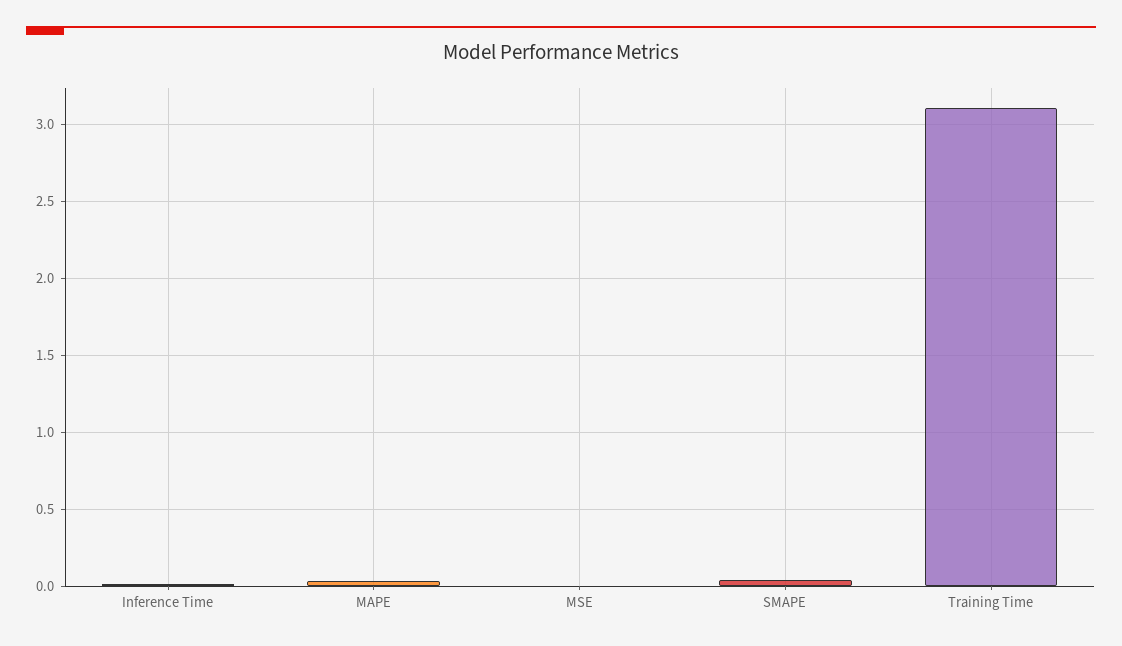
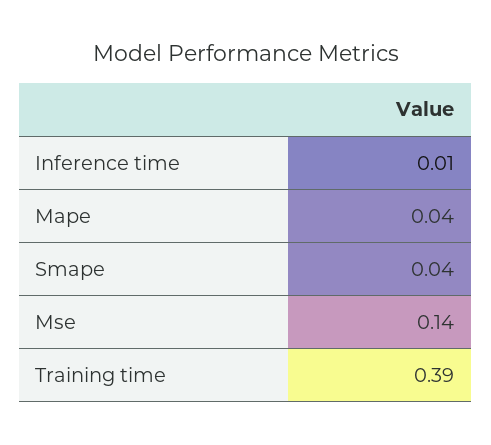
MSE: 0 -> 0.14
Training Time: 3.1 -> 0.39

